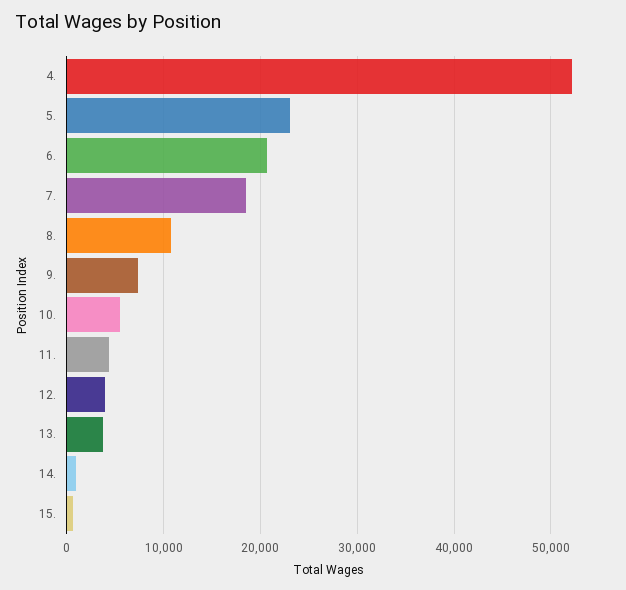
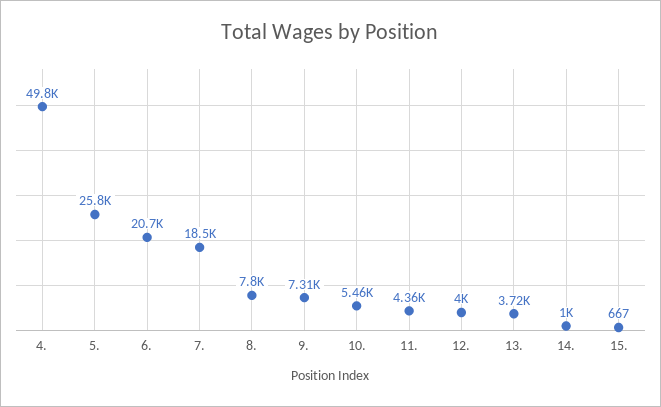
4.: 52000 -> 49800
5.: 23000 -> 25800
8.: 11000 -> 7800

